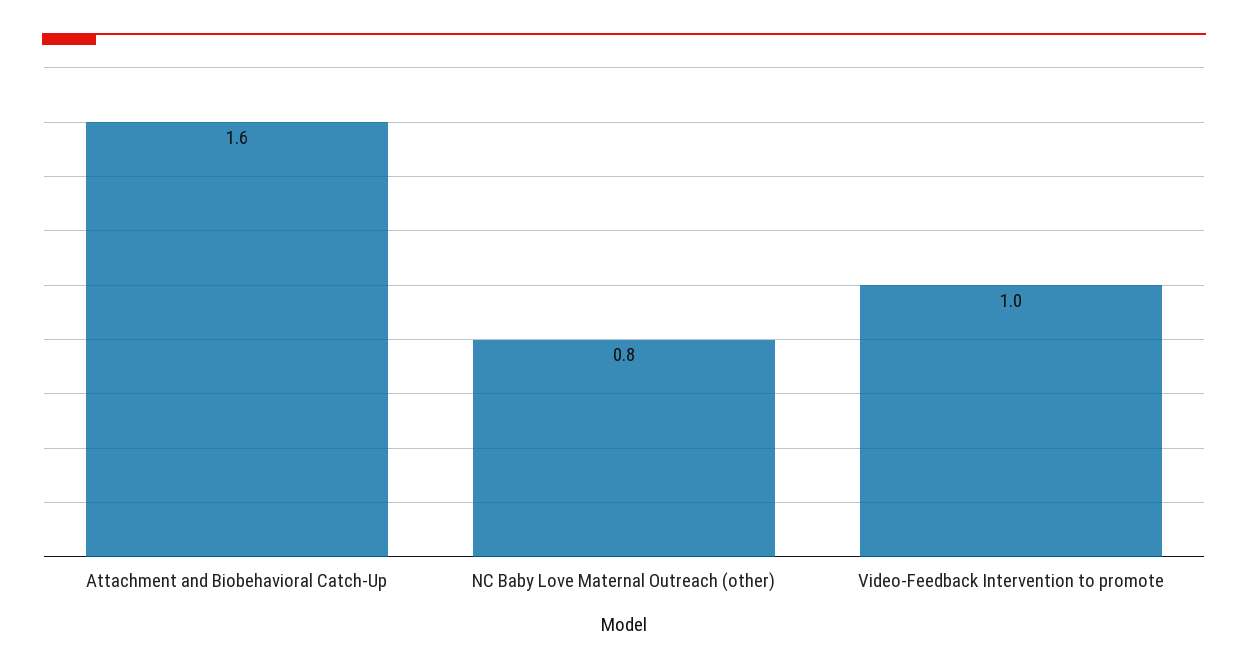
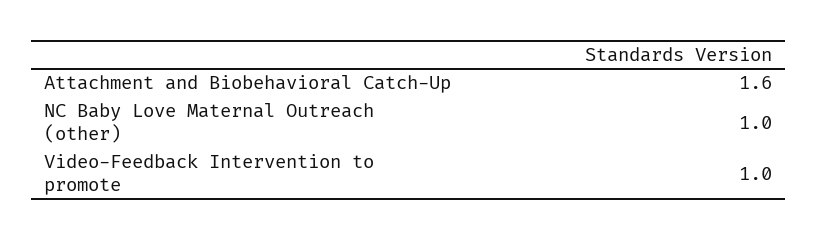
NC Baby Love Maternal Outreach (other): 0.8 -> 1

